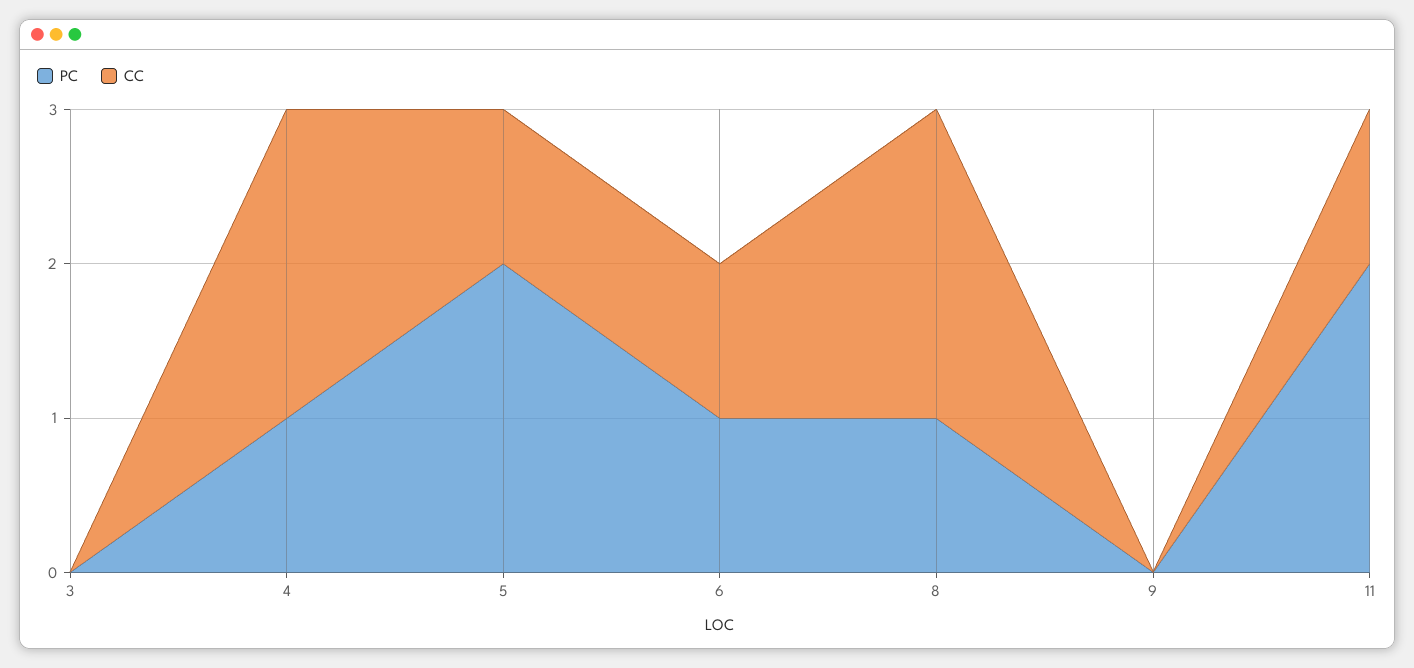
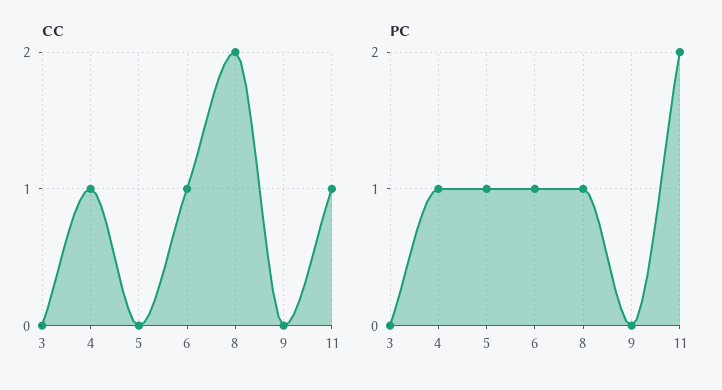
CC, 4: 2 -> 1
PC, 5: 2 -> 1
CC, 5: 1 -> 0

